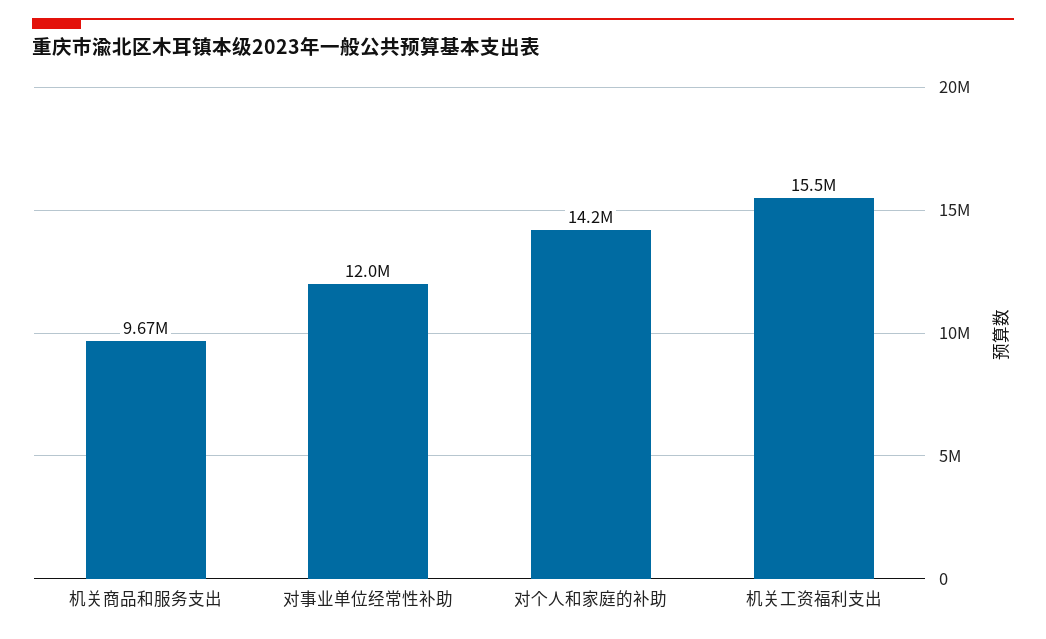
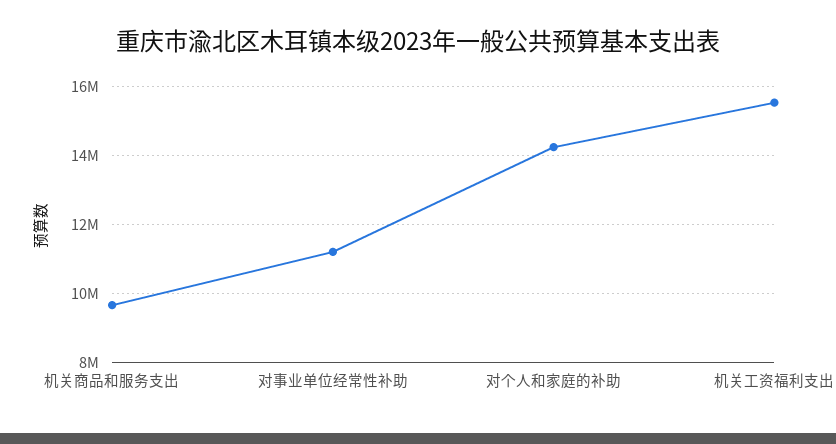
对事业单位经常性补助: 12000000 -> 11200000

